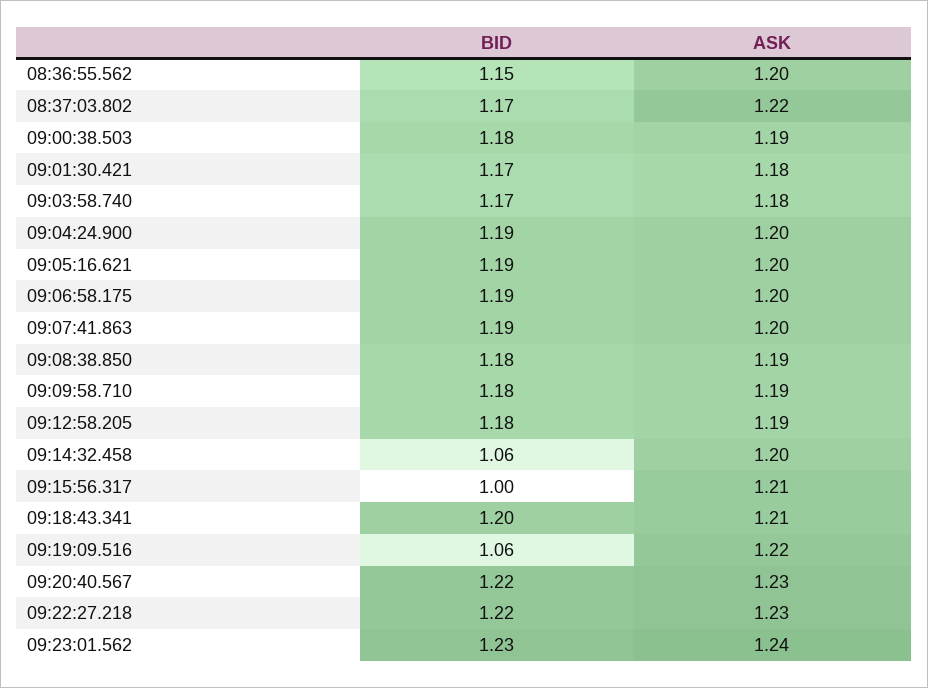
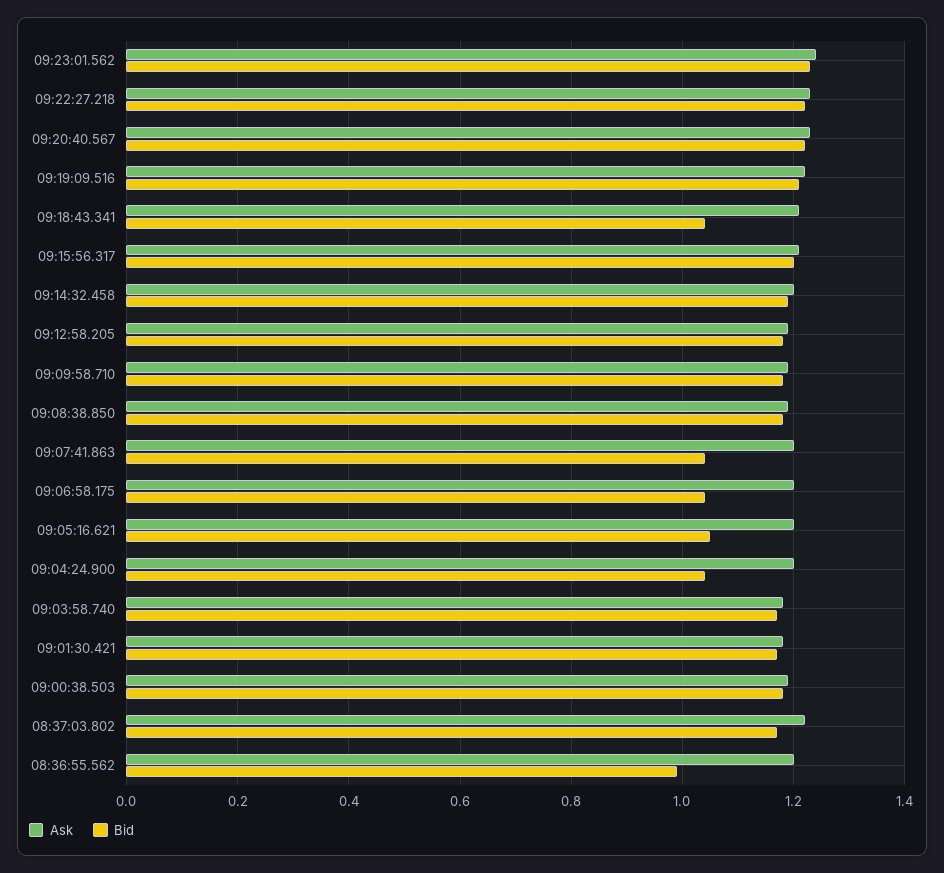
BID, 08:36:55.562: 1.15 -> 1
BID, 09:04:24.900: 1.19 -> 1.05
BID, 09:05:16.621: 1.19 -> 1.05
BID, 09:06:58.175: 1.19 -> 1.05
BID, 09:07:41.863: 1.19 -> 1.05
BID, 09:14:32.458: 1.06 -> 1.2
BID, 09:15:56.317: 1 -> 1.2
BID, 09:18:43.341: 1.2 -> 1.05
BID, 09:19:09.516: 1.06 -> 1.2

